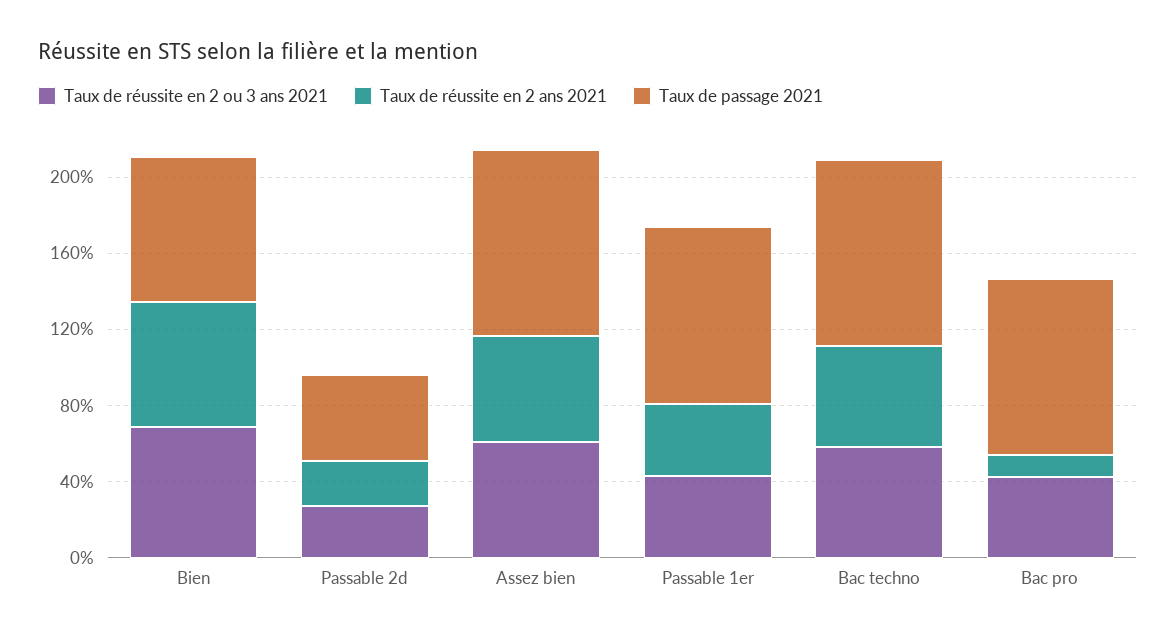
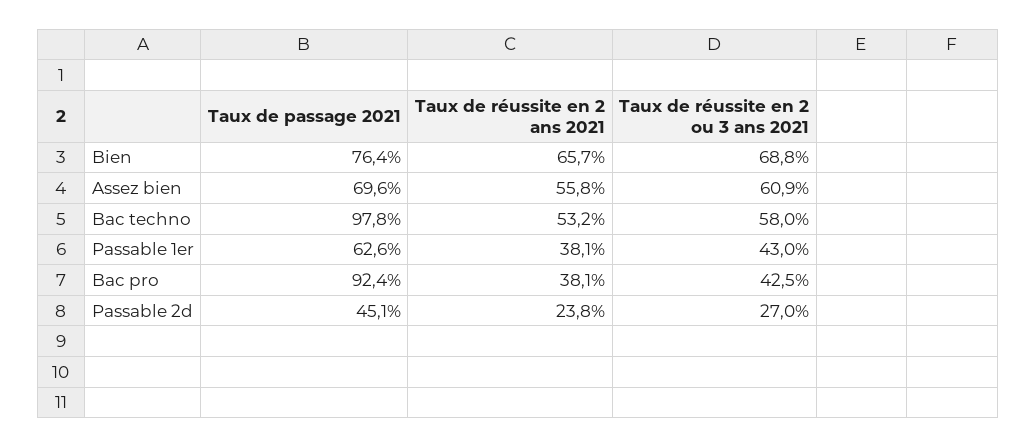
Taux de passage 2021, Assez bien: 100 -> 69.6
Taux de passage 2021, Passable 1er: 90 -> 62.6
Taux de réussite en 2 ans 2021, Bac pro: 10 -> 38.1

